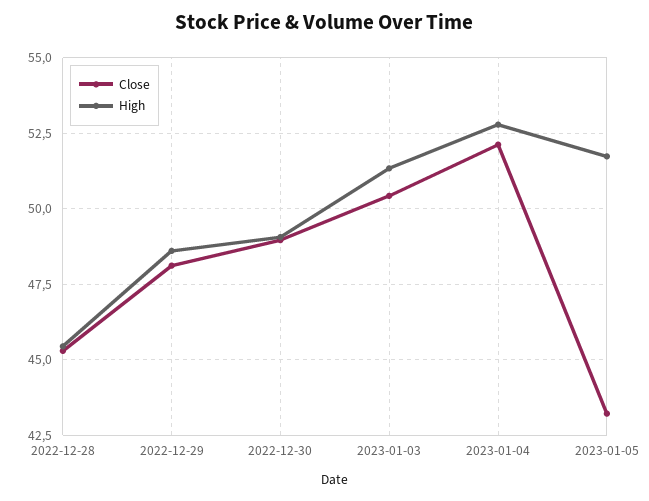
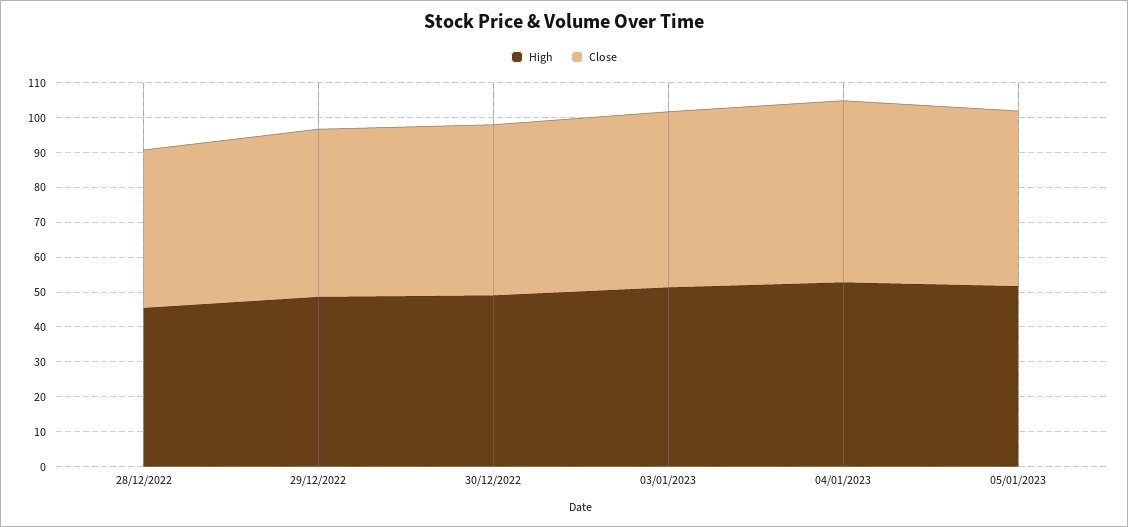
Close, 2023-01-05: 43.25 -> 50

